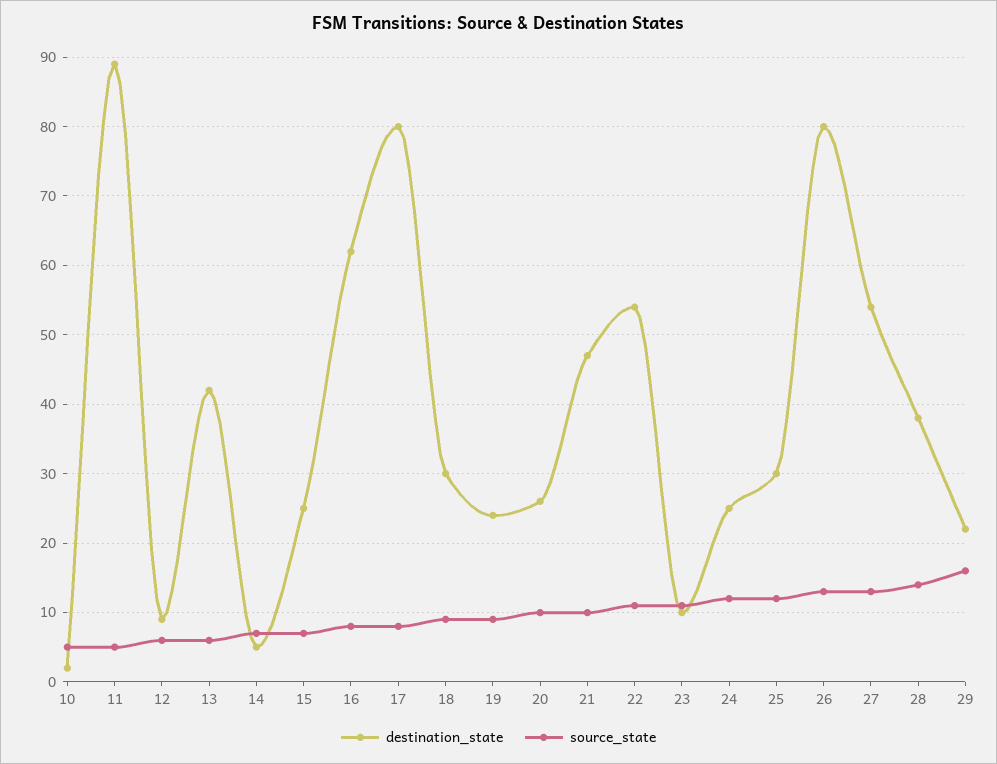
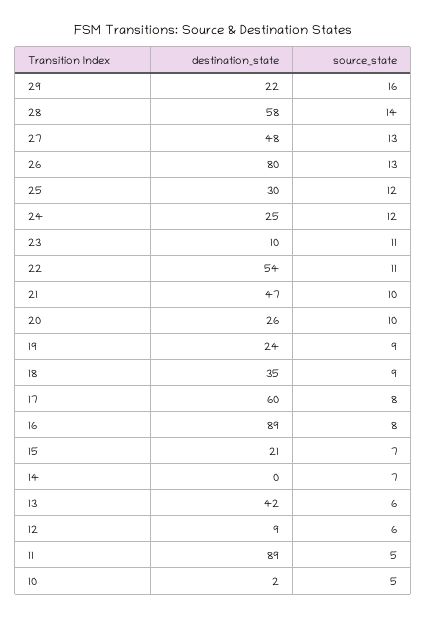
destination_state, 14: 5 -> 0
destination_state, 15: 25 -> 21
destination_state, 16: 62 -> 89
destination_state, 17: 80 -> 60
destination_state, 18: 30 -> 35
destination_state, 27: 54 -> 48
destination_state, 28: 38 -> 58

